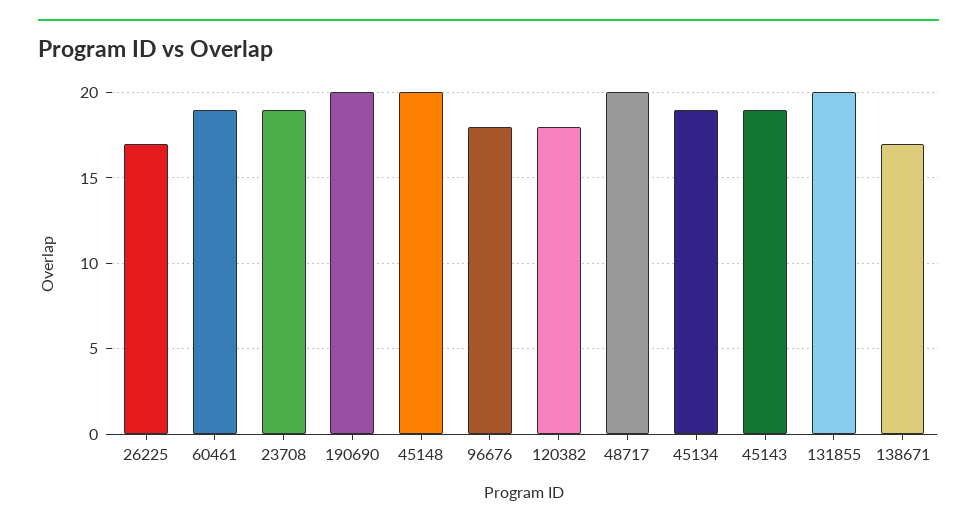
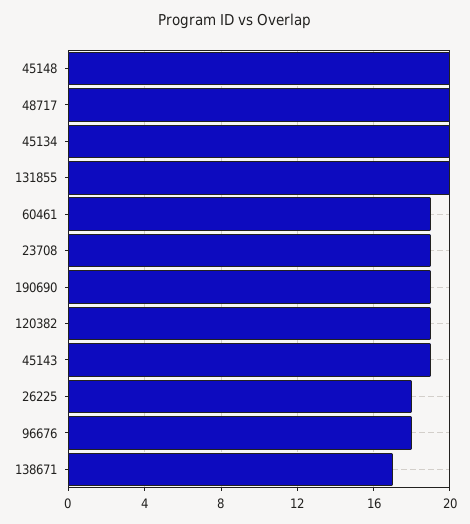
26225: 17 -> 18
190690: 20 -> 19
120382: 18 -> 19
45134: 19 -> 20

